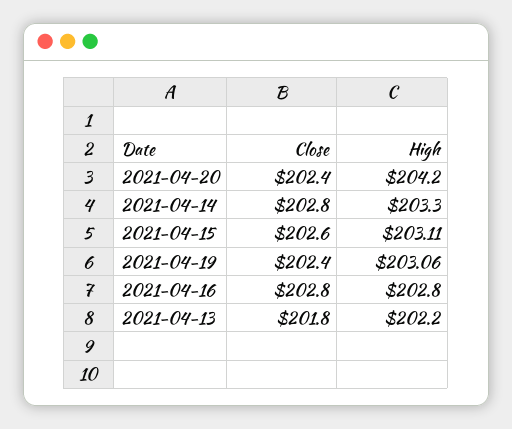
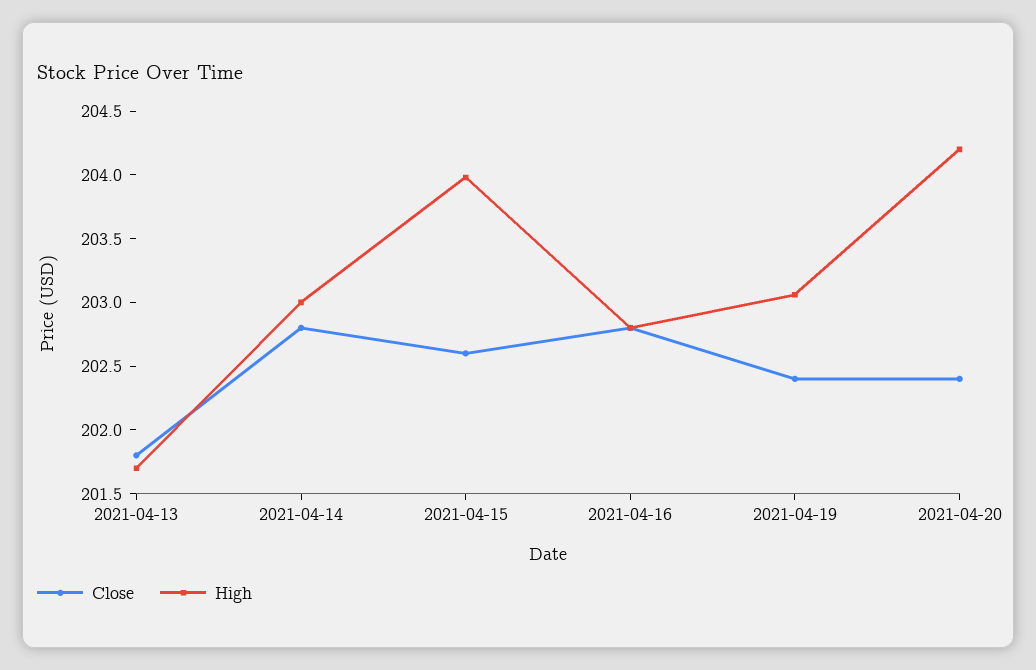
High, 2021-04-14: 203.3 -> 203
High, 2021-04-15: 203.11 -> 204
High, 2021-04-13: 202.2 -> 201.7

